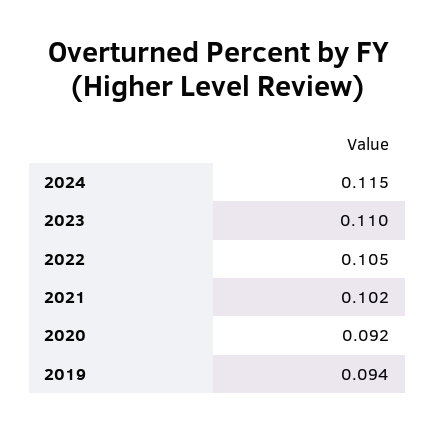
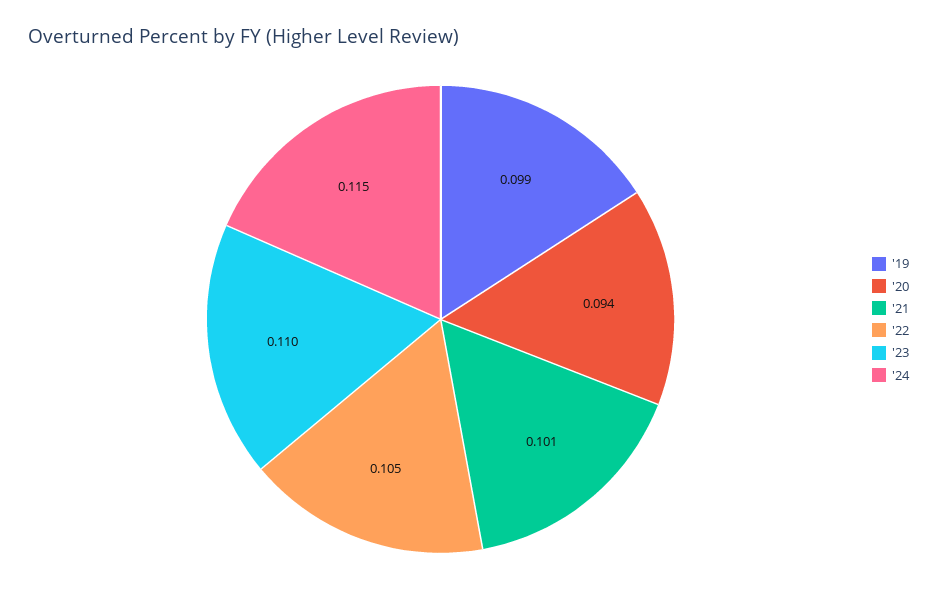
2021: 0.102 -> 0.101
2020: 0.092 -> 0.094
2019: 0.094 -> 0.099

